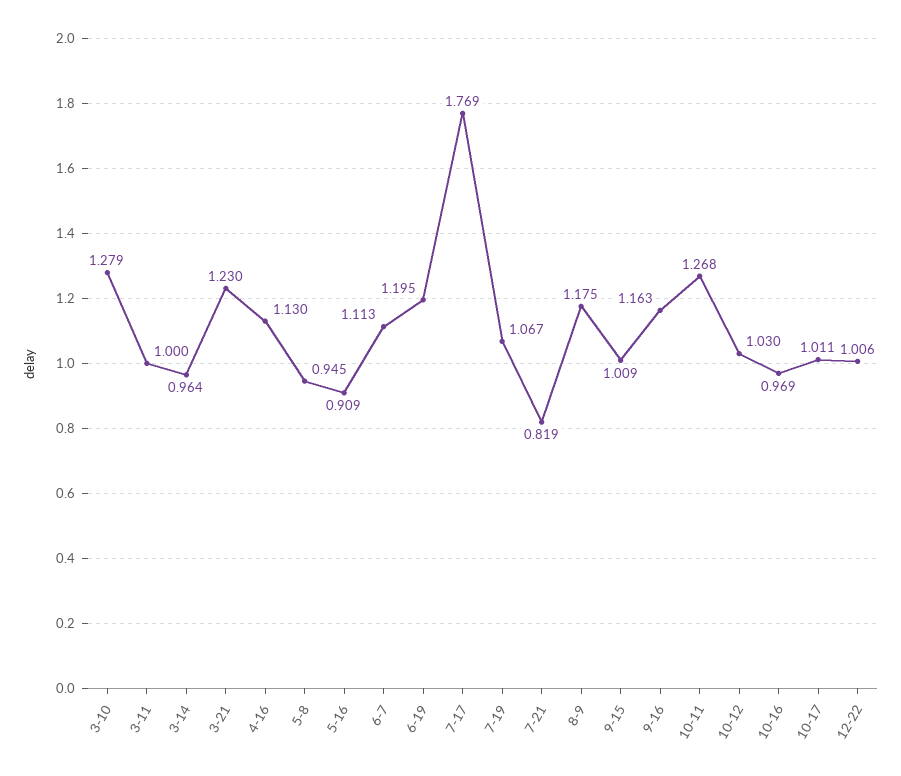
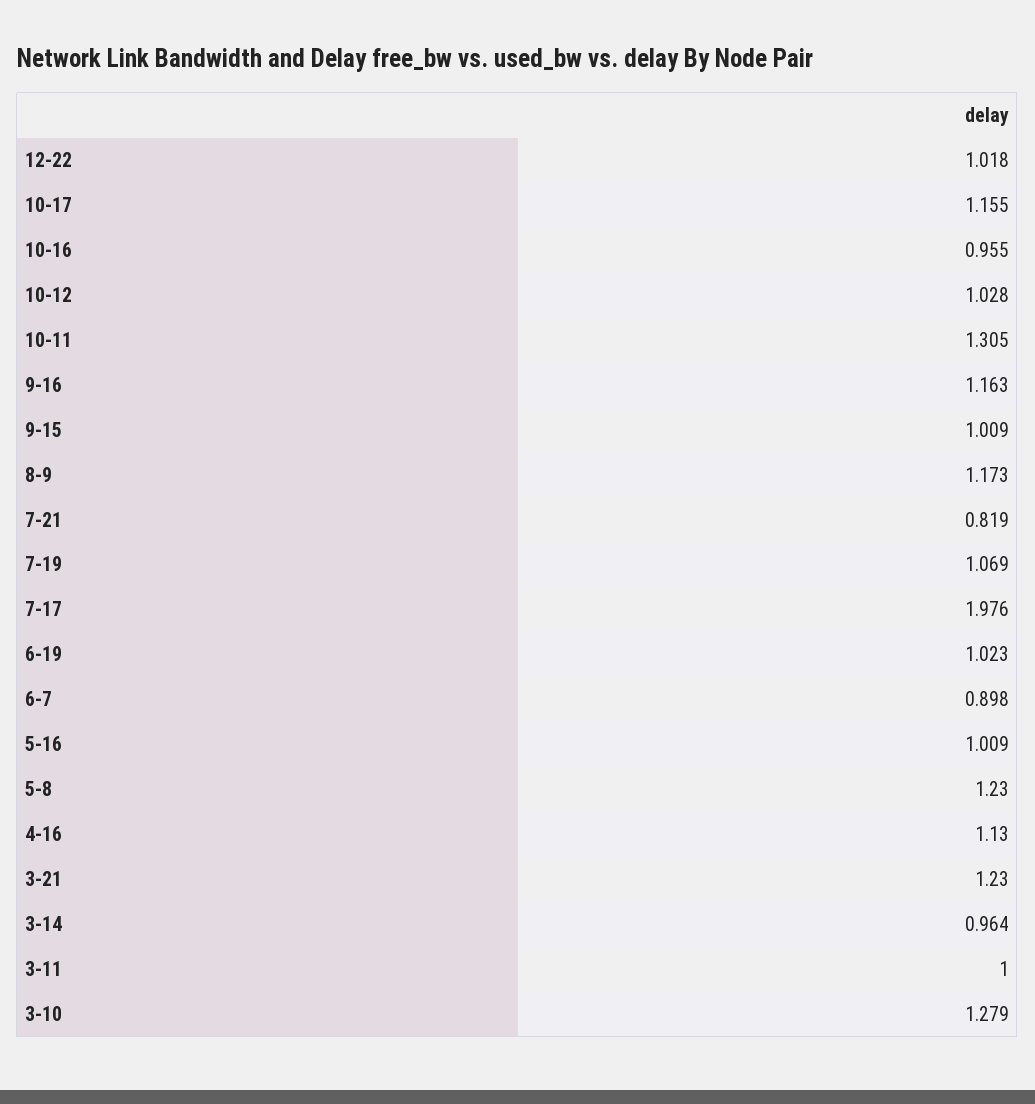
5-8: 0.945 -> 1.23
5-16: 0.909 -> 1.009
6-7: 1.113 -> 0.898
6-19: 1.195 -> 1.023
7-17: 1.769 -> 1.976
7-19: 1.067 -> 1.069
8-9: 1.175 -> 1.173
10-11: 1.268 -> 1.305
10-12: 1.03 -> 1.028
10-16: 0.969 -> 0.955
10-17: 1.011 -> 1.155
12-22: 1.006 -> 1.018

